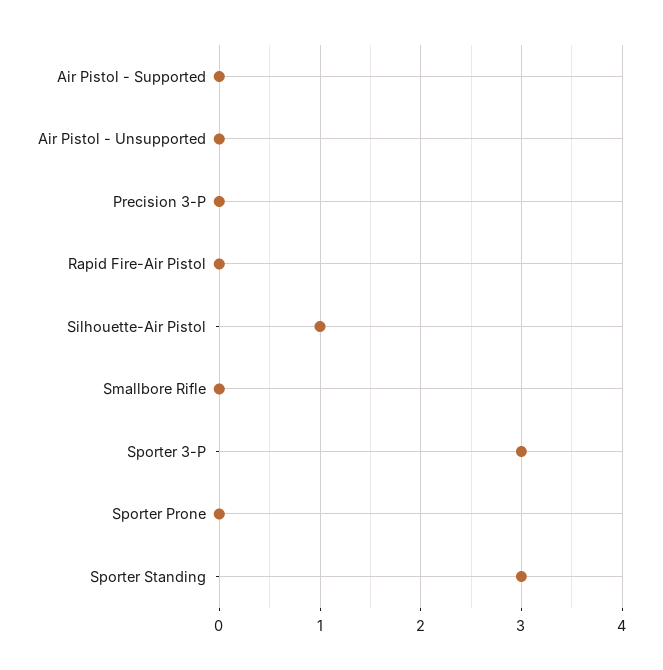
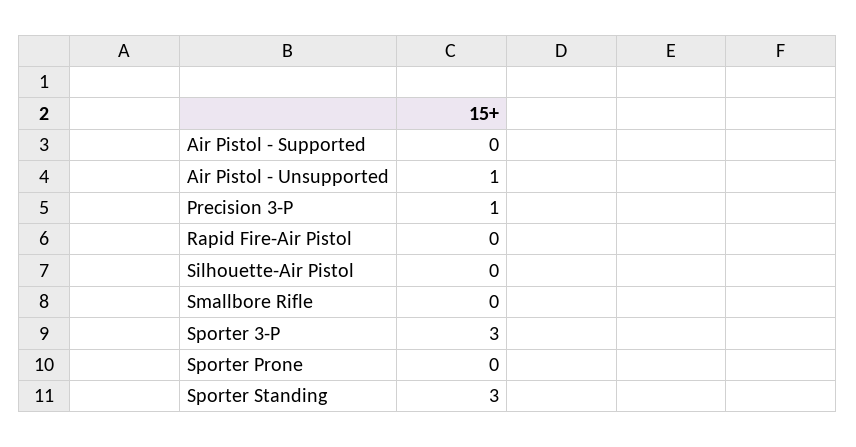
Air Pistol - Unsupported: 0 -> 1
Precision 3-P: 0 -> 1
Silhouette-Air Pistol: 1 -> 0

